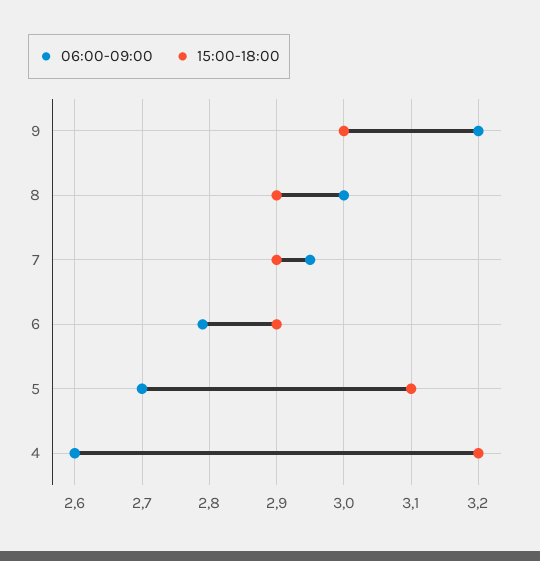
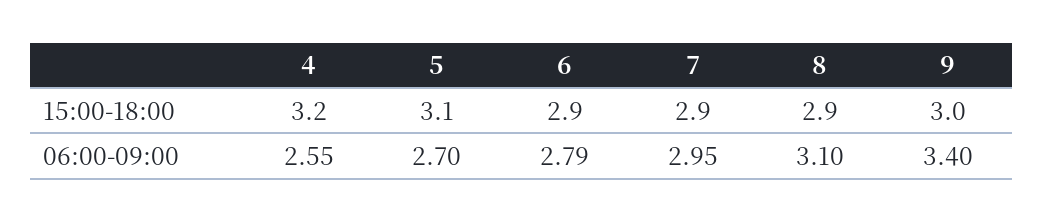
06:00-09:00, 9: 3.2 -> 3.4
06:00-09:00, 8: 3 -> 3.1
06:00-09:00, 4: 2.6 -> 2.55

